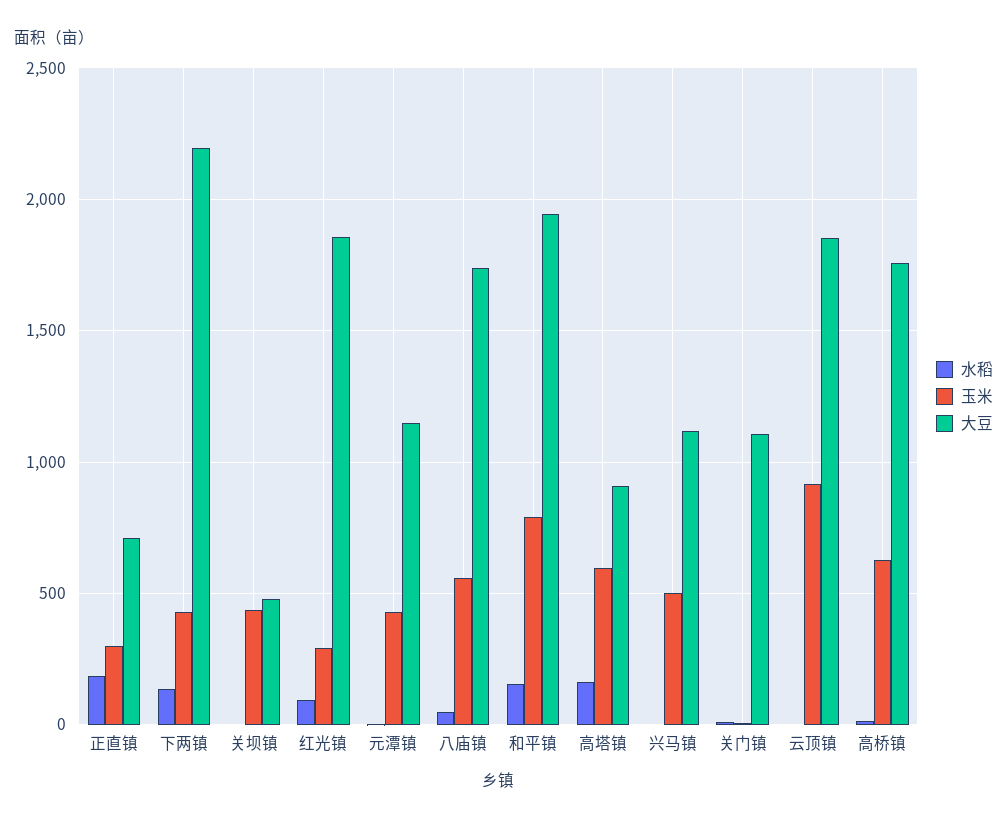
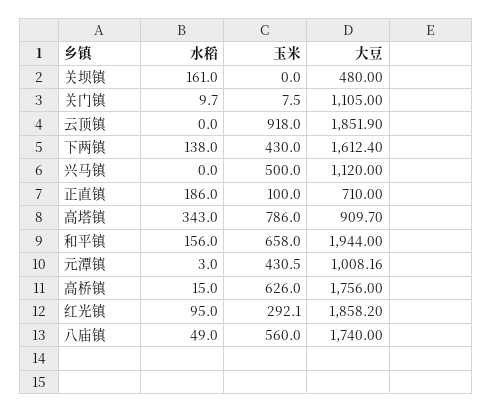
玉米, 正直镇: 300 -> 100
大豆, 下两镇: 2200 -> 1612.4
水稻, 关坝镇: 0 -> 161
玉米, 关坝镇: 450 -> 0
大豆, 元潭镇: 1150 -> 1008.16
玉米, 和平镇: 800 -> 658
水稻, 高塔镇: 150 -> 343
玉米, 高塔镇: 600 -> 786

